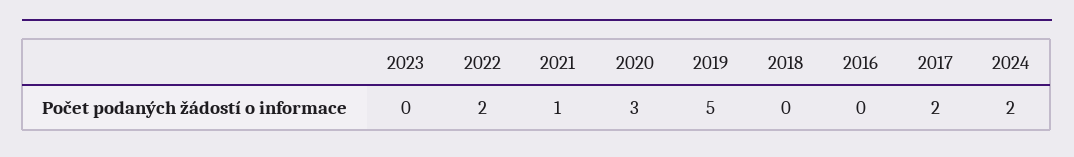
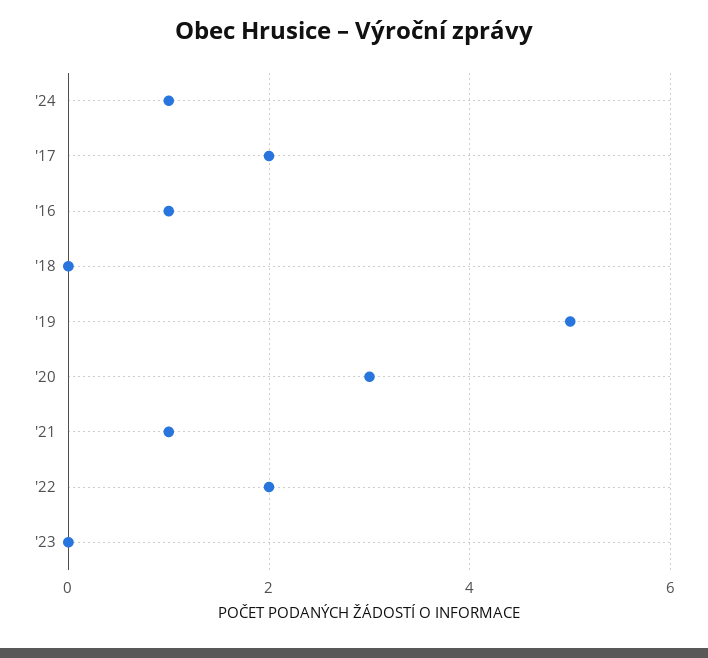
2016: 0 -> 1
2024: 2 -> 1

